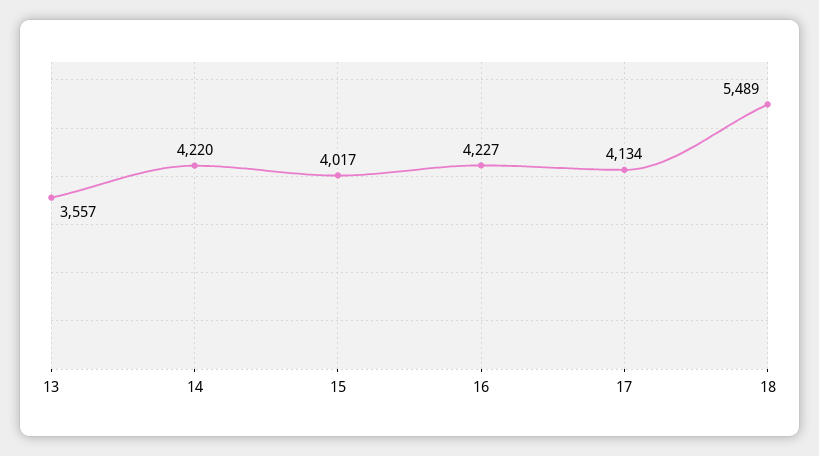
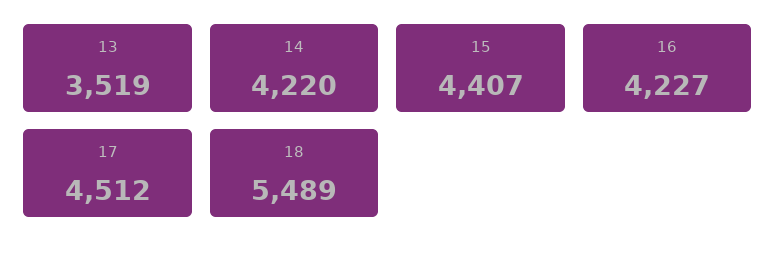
13: 3557 -> 3519
15: 4017 -> 4407
17: 4134 -> 4512

